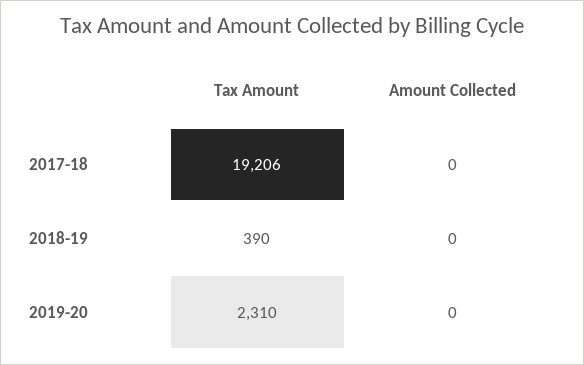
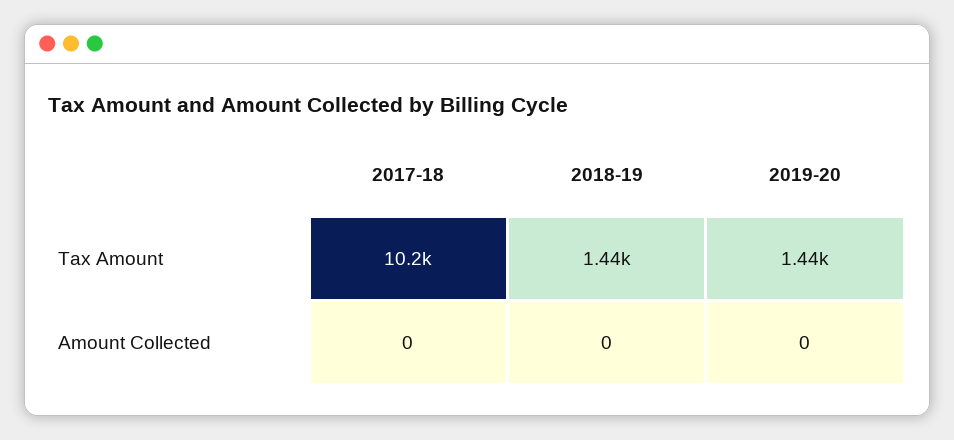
Tax Amount, 2017-18: 19206 -> 10200
Tax Amount, 2018-19: 390 -> 1440
Tax Amount, 2019-20: 2310 -> 1440

